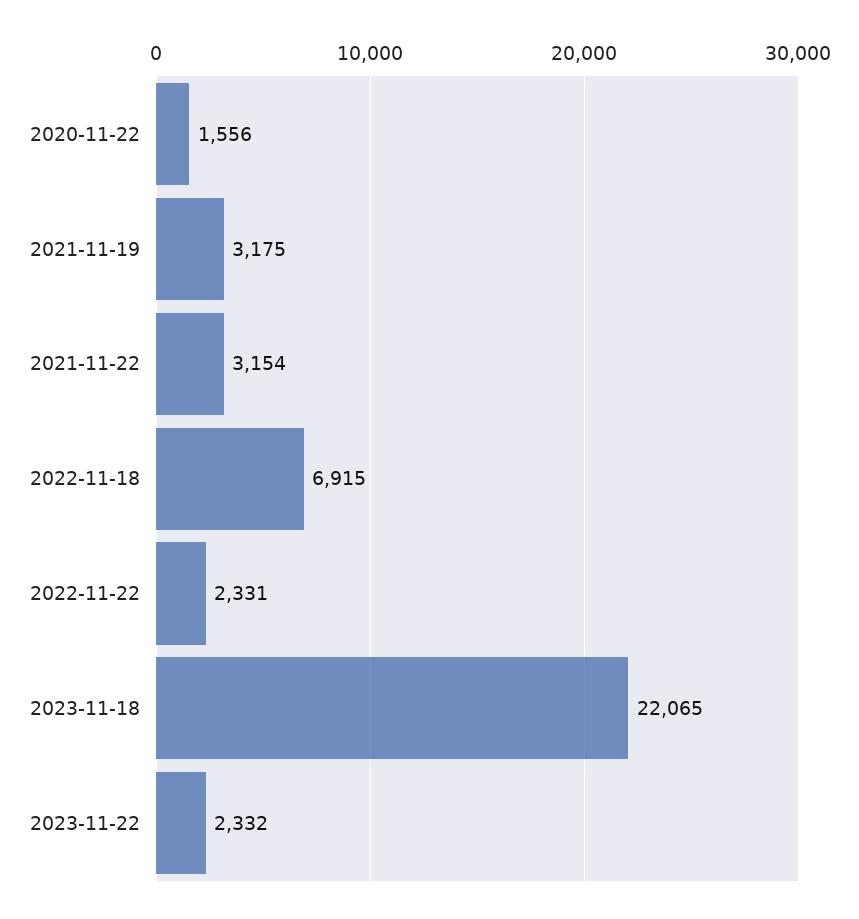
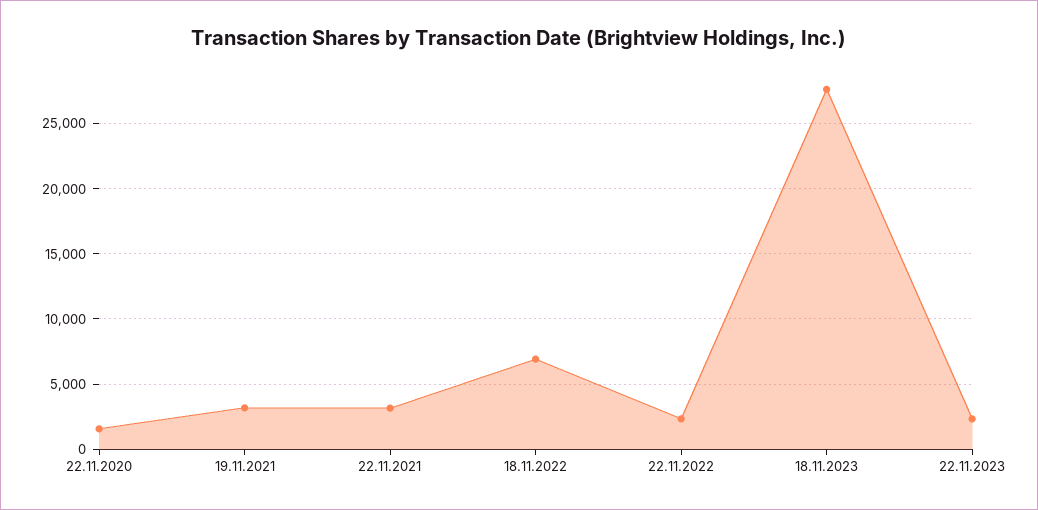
2023-11-18: 22065 -> 27500

